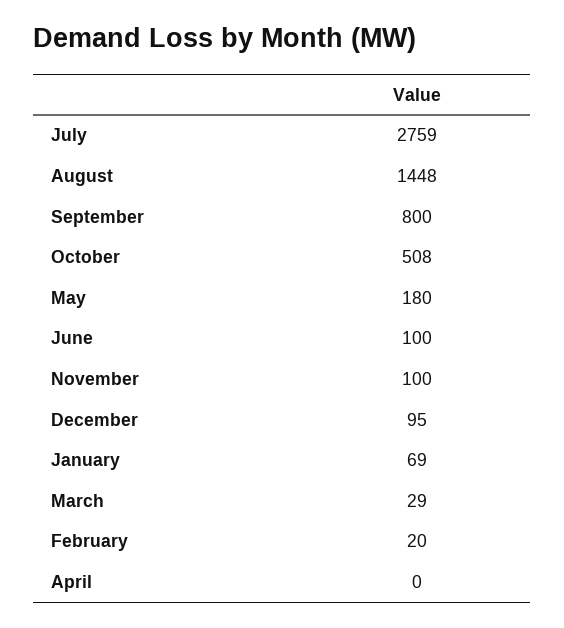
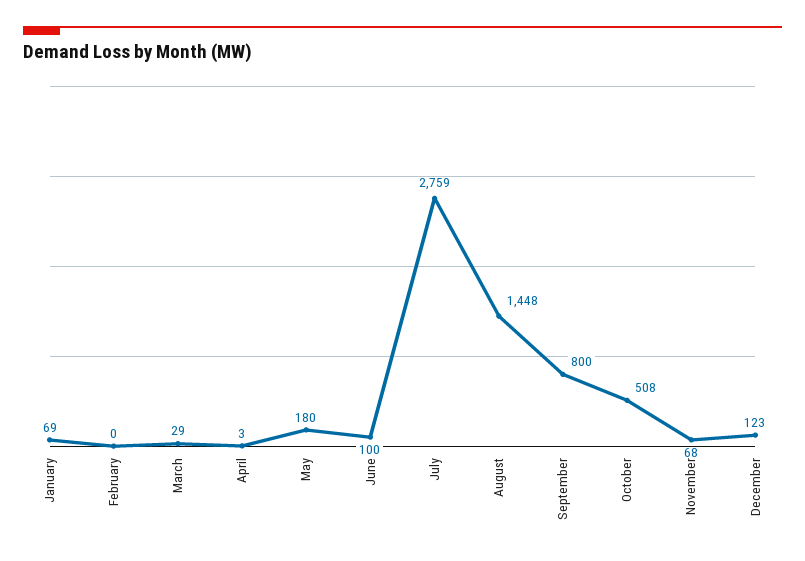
November: 100 -> 68
December: 95 -> 123
February: 20 -> 0
April: 0 -> 3

